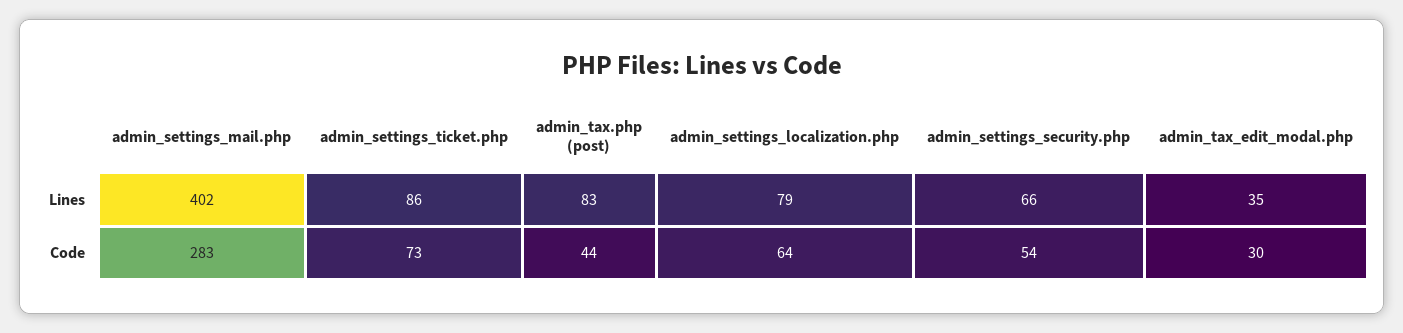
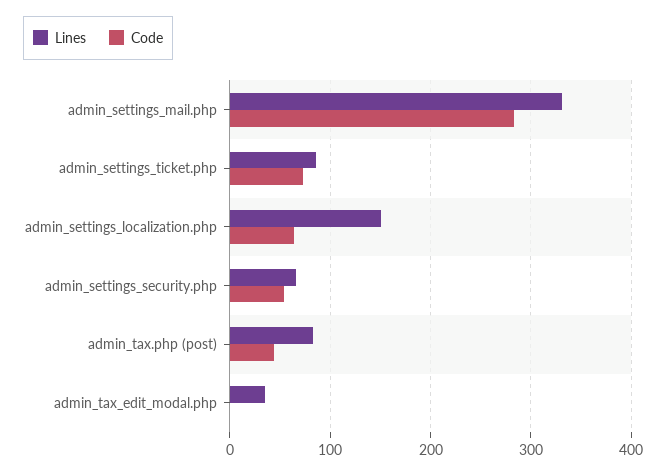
Lines, admin_settings_mail.php: 402 -> 330
Lines, admin_settings_localization.php: 79 -> 150
Code, admin_tax_edit_modal.php: 30 -> 0

